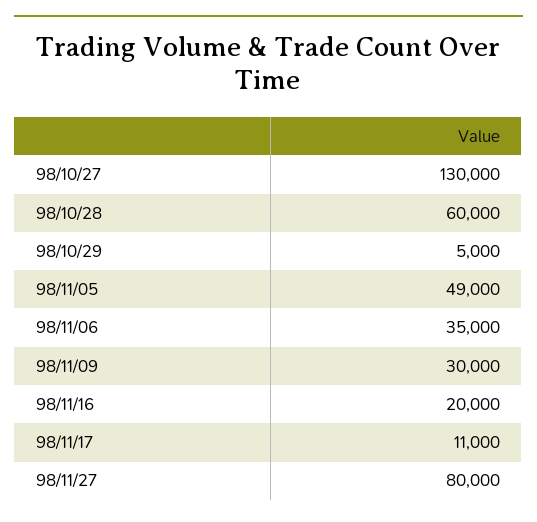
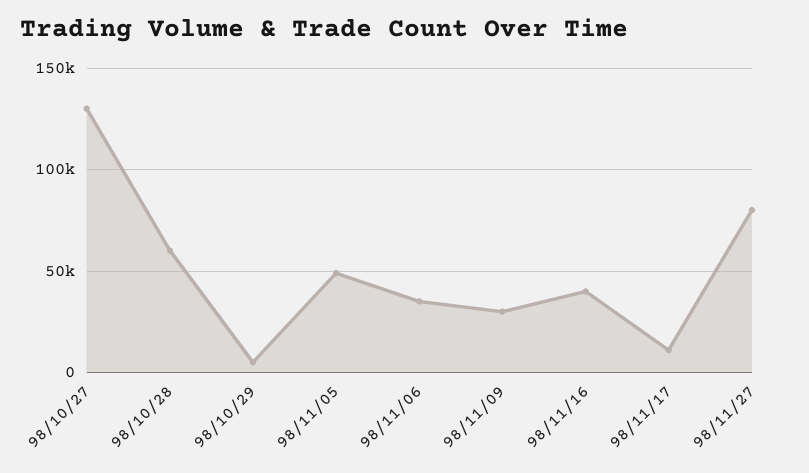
98/11/16: 20000 -> 40000

